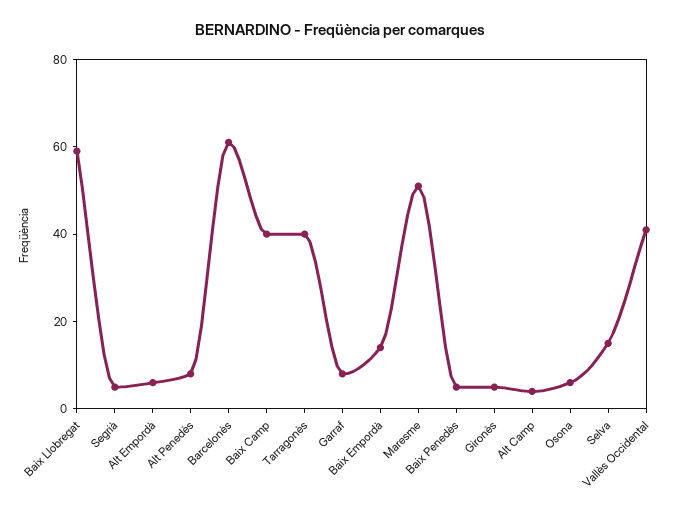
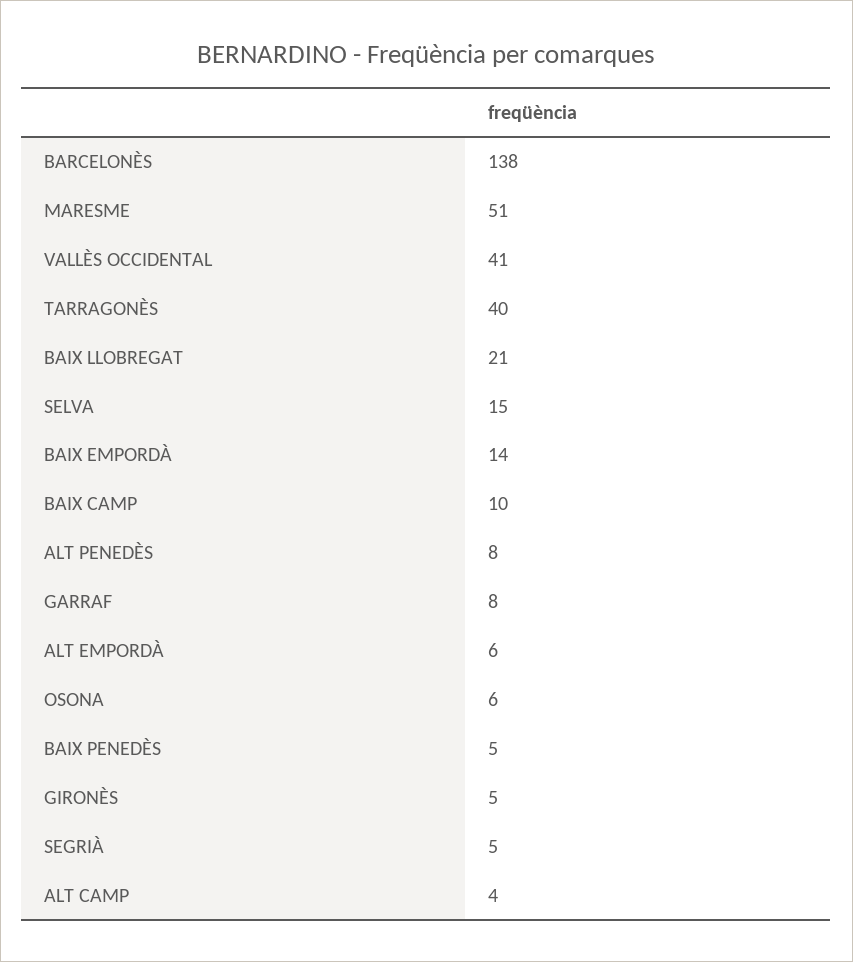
Baix Llobregat: 60 -> 21
Barcelonès: 60 -> 138
Baix Camp: 40 -> 10

